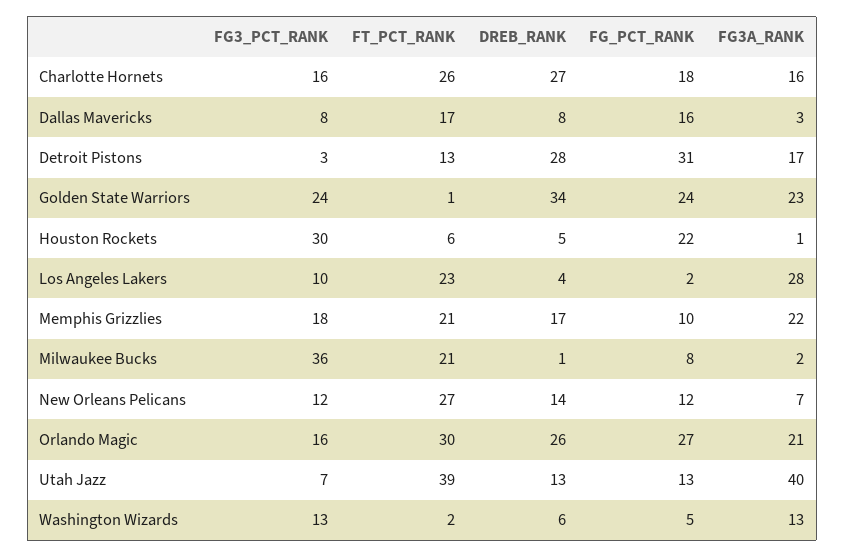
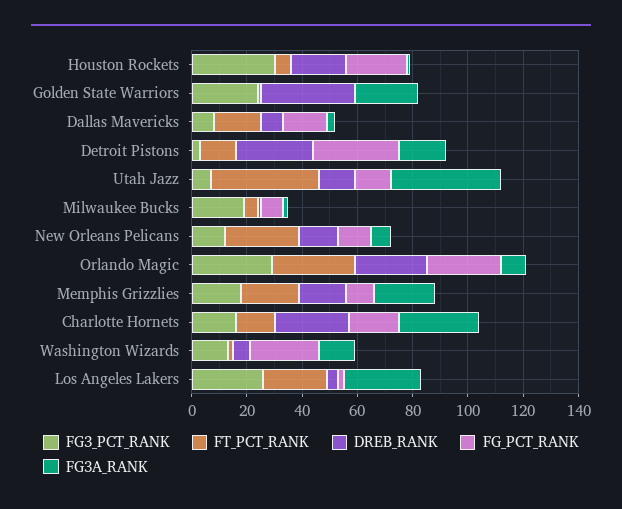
FT_PCT_RANK, Charlotte Hornets: 26 -> 15
FG3A_RANK, Charlotte Hornets: 16 -> 30
FG_PCT_RANK, Golden State Warriors: 24 -> 0
DREB_RANK, Houston Rockets: 5 -> 20
FG3_PCT_RANK, Los Angeles Lakers: 10 -> 25
FG3_PCT_RANK, Milwaukee Bucks: 36 -> 20
FT_PCT_RANK, Milwaukee Bucks: 21 -> 5
FG3_PCT_RANK, Orlando Magic: 16 -> 30
FG3A_RANK, Orlando Magic: 21 -> 10
FG_PCT_RANK, Washington Wizards: 5 -> 25

